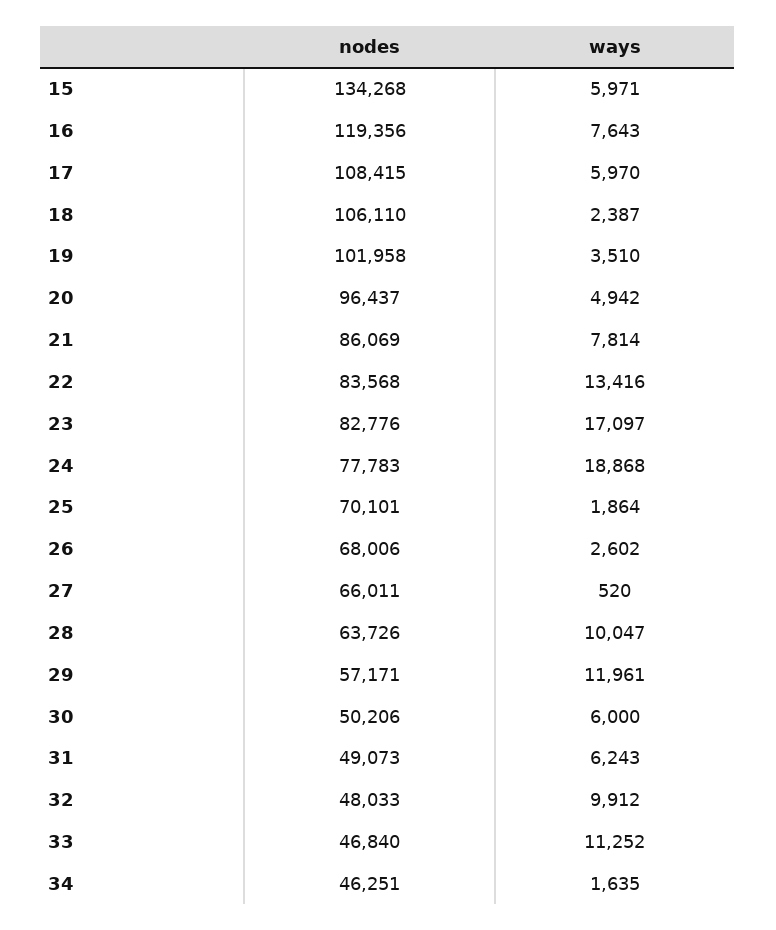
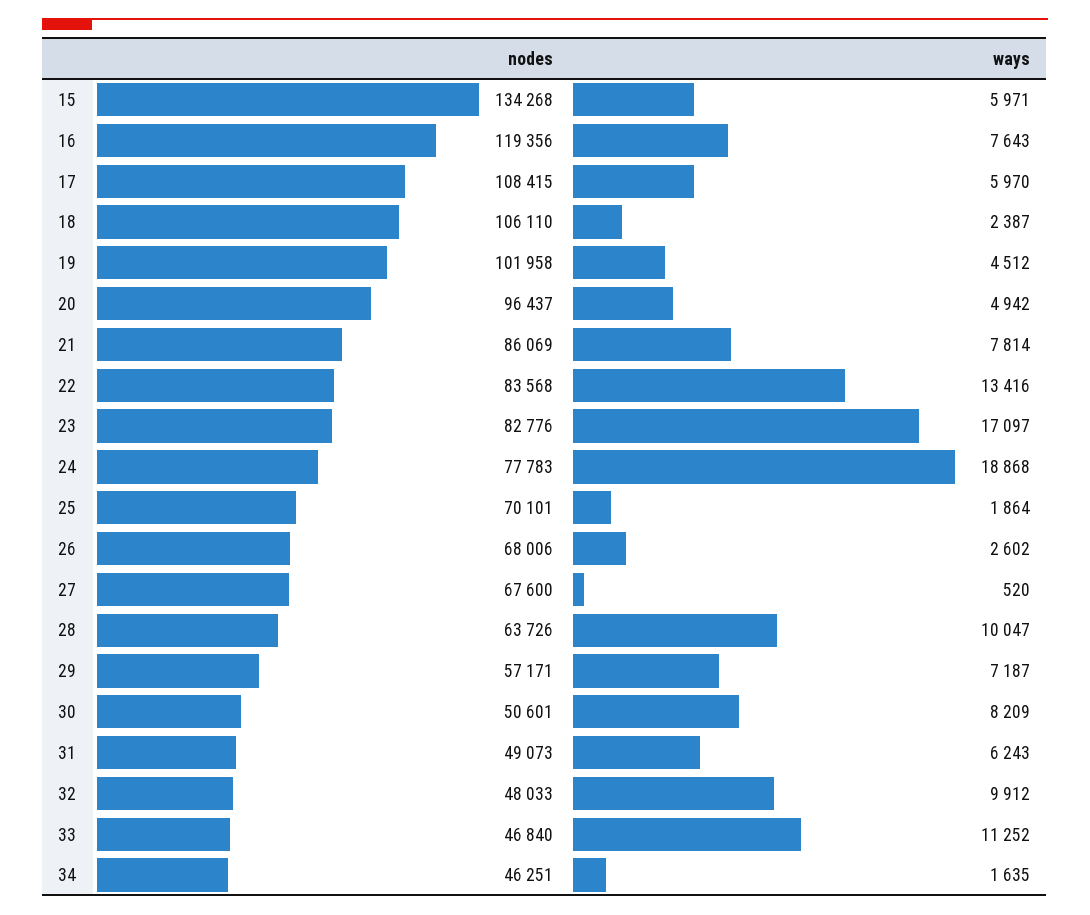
ways, 19: 3510 -> 4512
nodes, 27: 66011 -> 67600
ways, 29: 11961 -> 7187
nodes, 30: 50206 -> 50601
ways, 30: 6000 -> 8209

